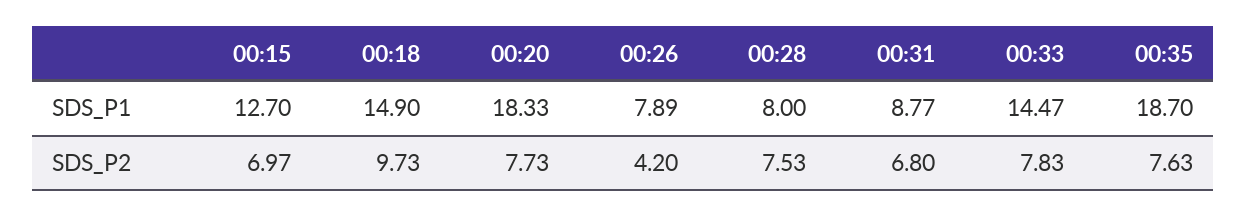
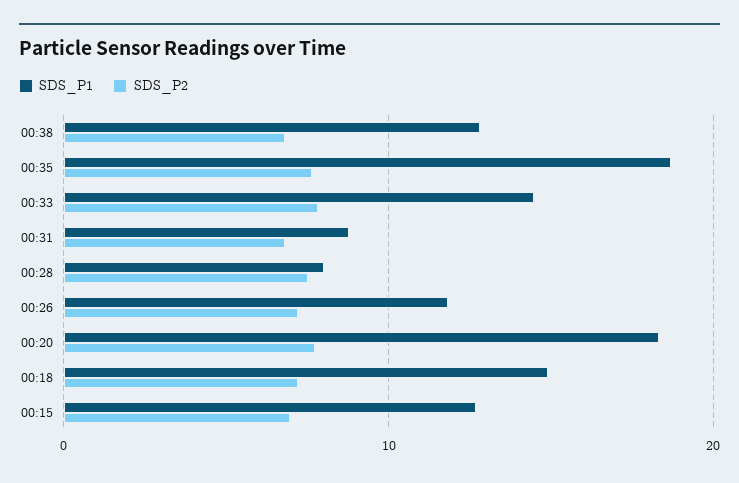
SDS_P1, 00:26: 7.89 -> 12
SDS_P2, 00:18: 9.73 -> 7
SDS_P2, 00:26: 4.2 -> 7
SDS_P1, 00:38: none -> 13
SDS_P2, 00:38: none -> 7

